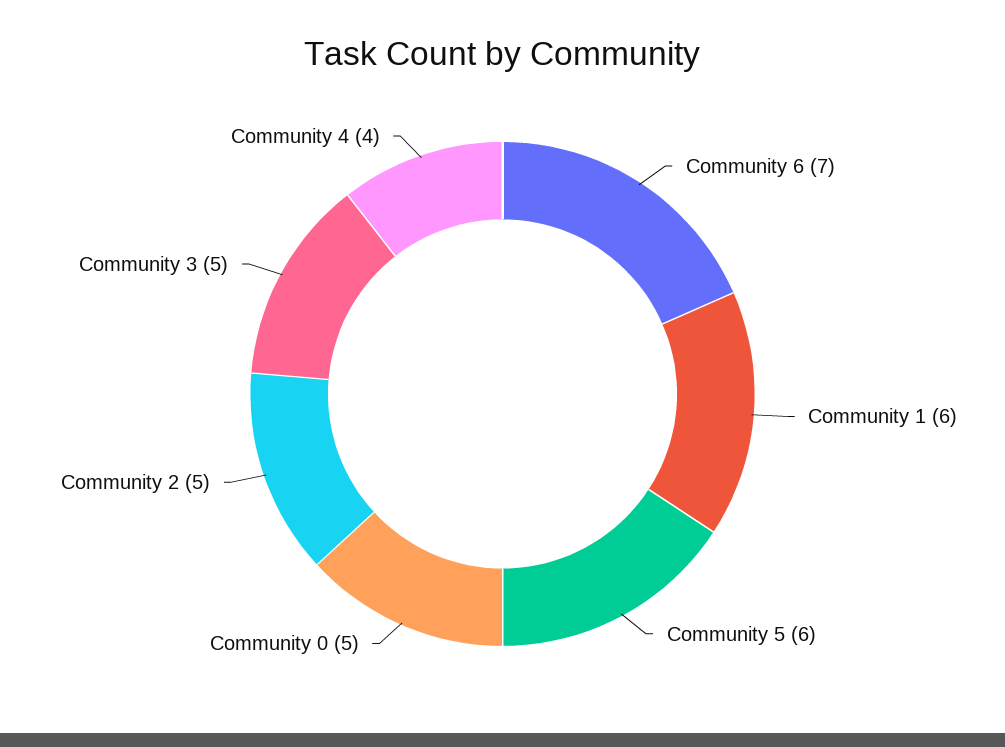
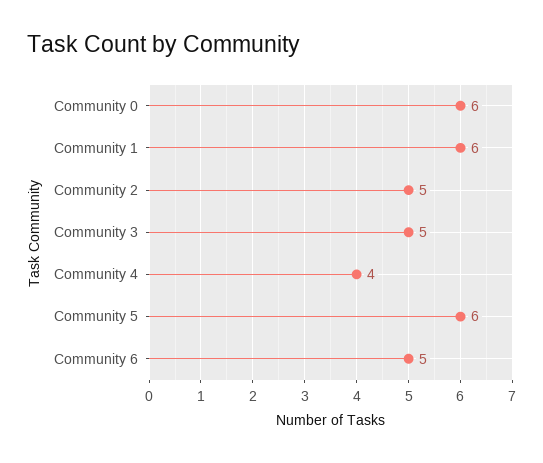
Community 6: 7 -> 5
Community 0: 5 -> 6

